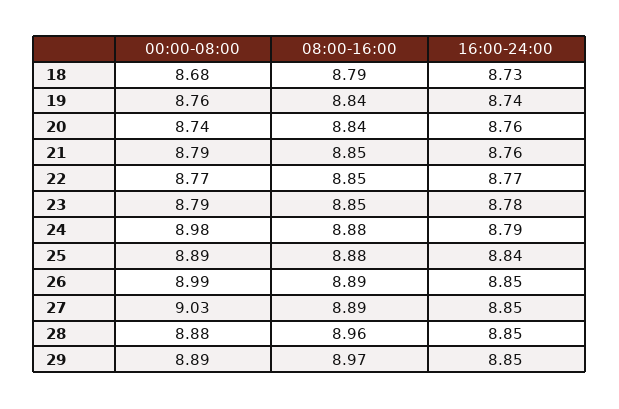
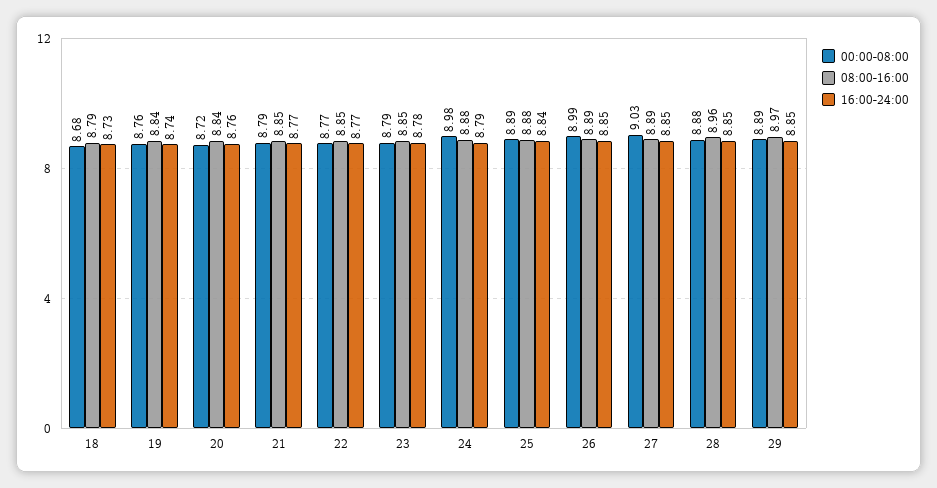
00:00-08:00, 20: 8.74 -> 8.72
16:00-24:00, 21: 8.76 -> 8.77

